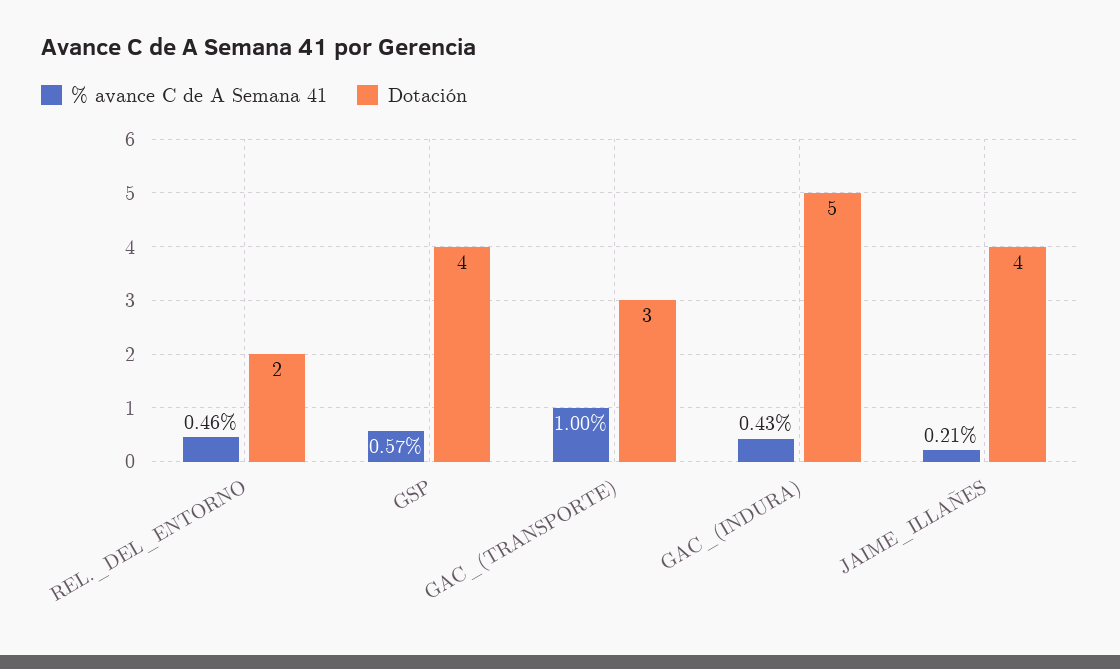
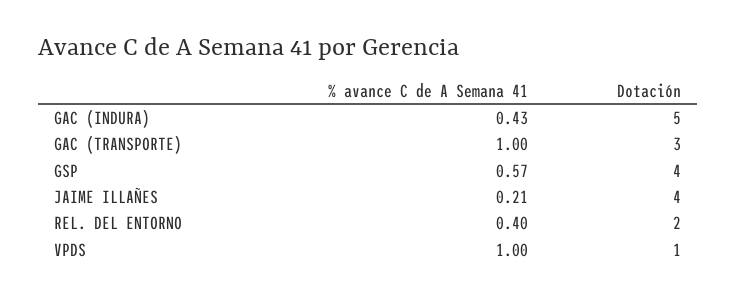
% avance C de A Semana 41, REL._DEL_ENTORNO: 0.46 -> 0.4
% avance C de A Semana 41, VPDS: none -> 1
Dotación, VPDS: none -> 1

